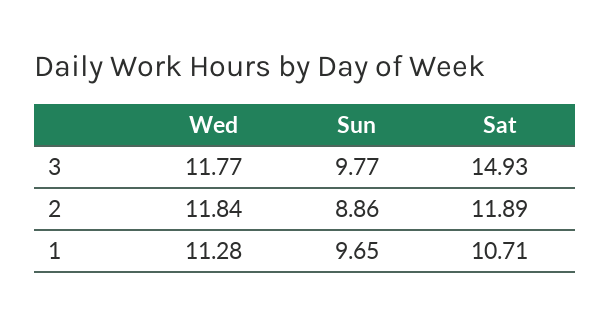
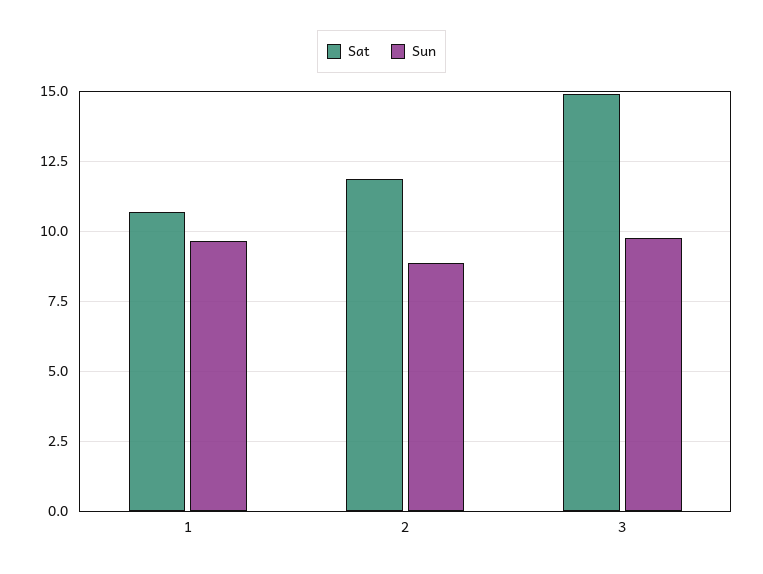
Wed, 3: 11.77 -> none
Wed, 2: 11.84 -> none
Wed, 1: 11.28 -> none

